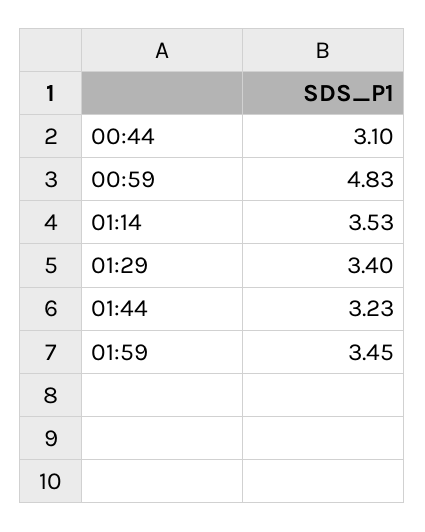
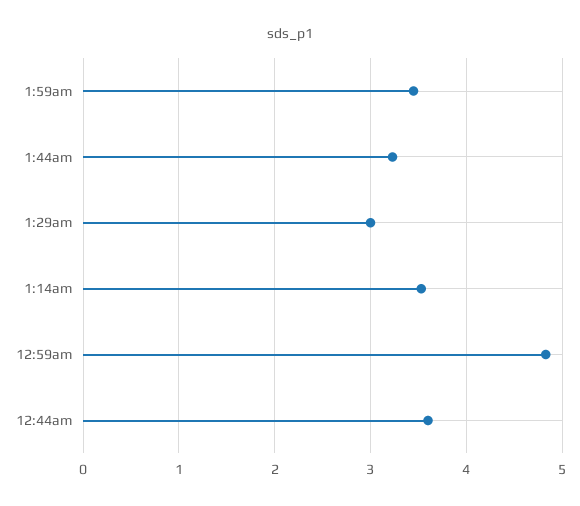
00:44: 3.1 -> 3.6
01:29: 3.4 -> 3

